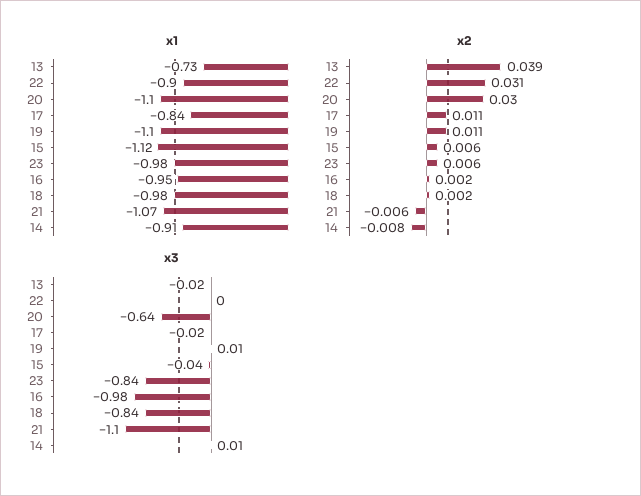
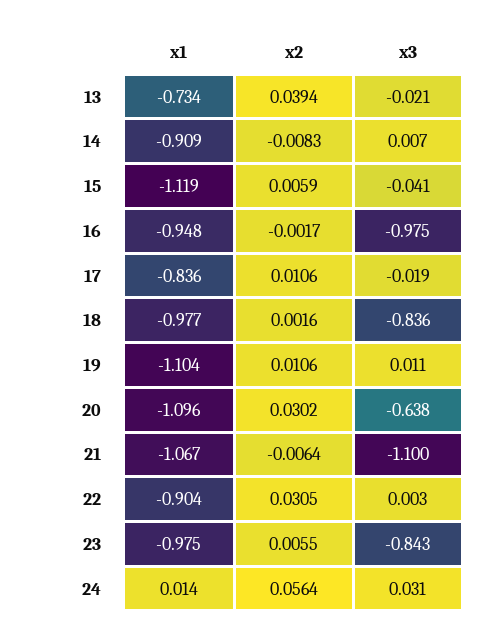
x2, 16: 0.002 -> -0.0017
x1, 24: none -> 0.014
x2, 24: none -> 0.0564
x3, 24: none -> 0.031

